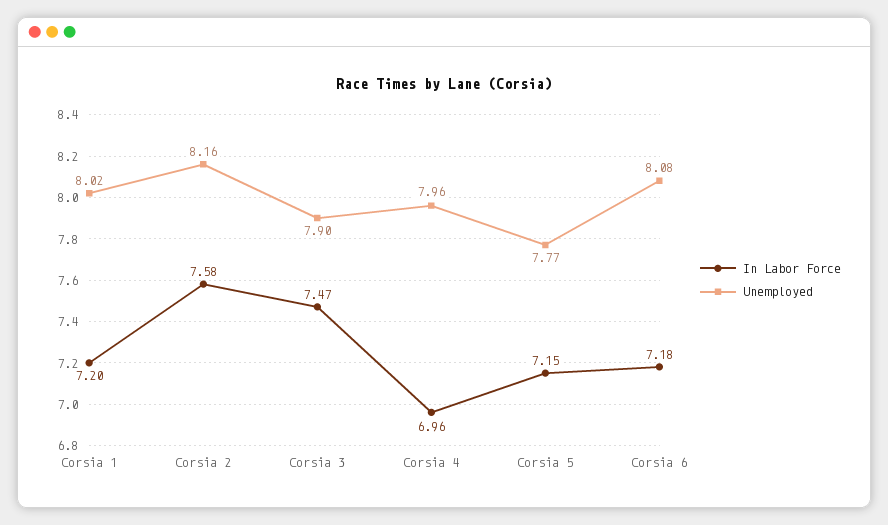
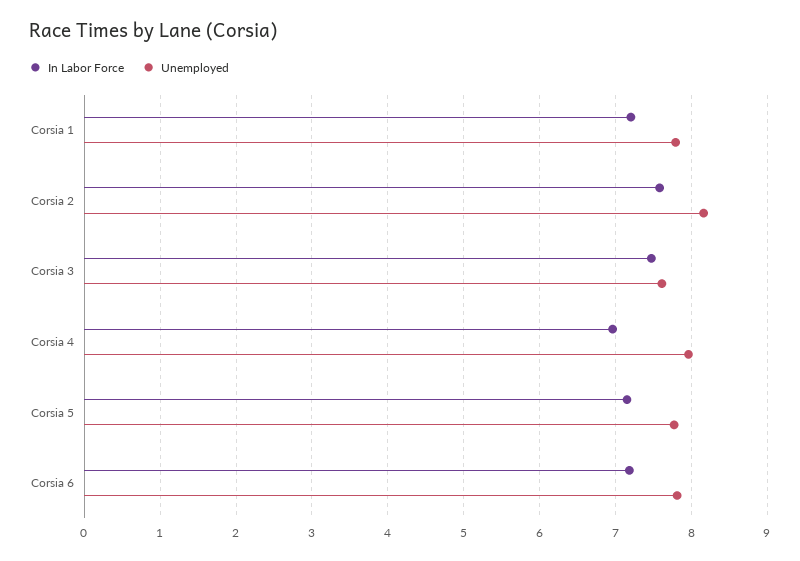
Unemployed, Corsia 1: 8.02 -> 7.8
Unemployed, Corsia 3: 7.9 -> 7.6
Unemployed, Corsia 6: 8.08 -> 7.8

